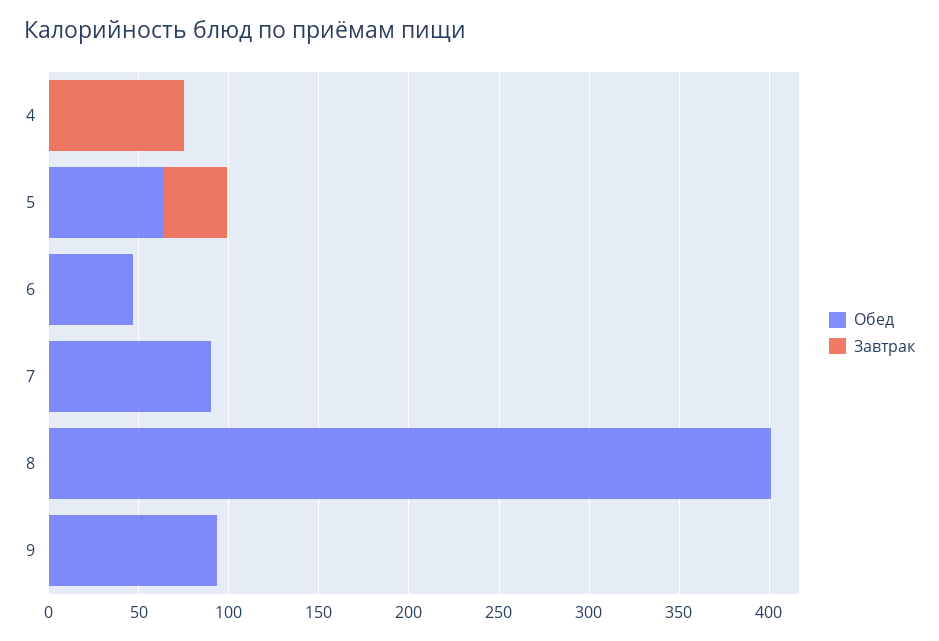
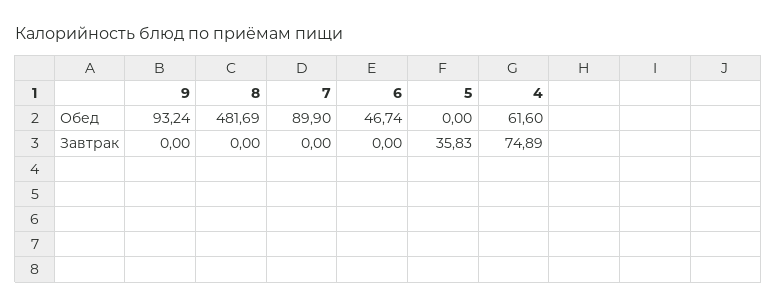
Обед, 4: 0 -> 61.6
Обед, 5: 60 -> 0
Обед, 8: 400 -> 481.69

